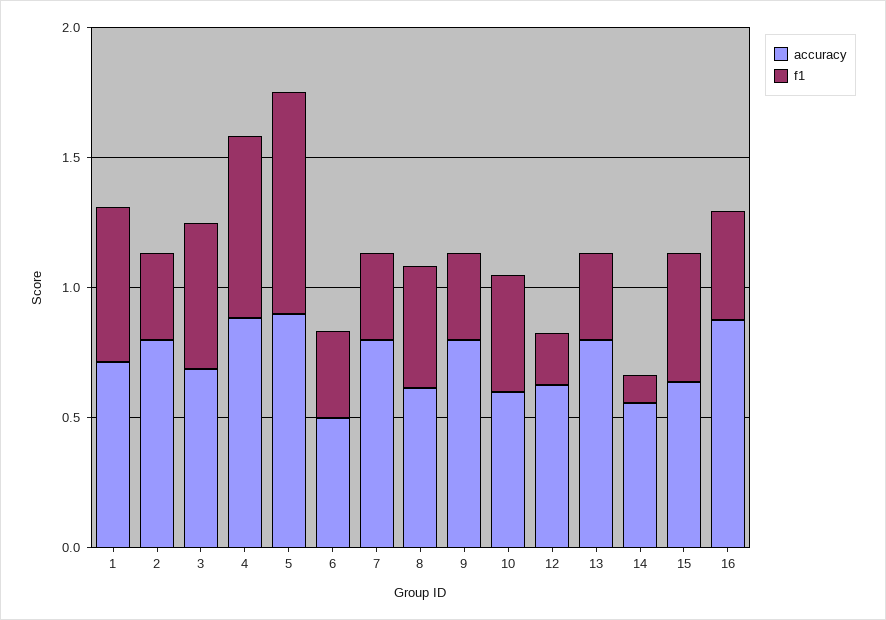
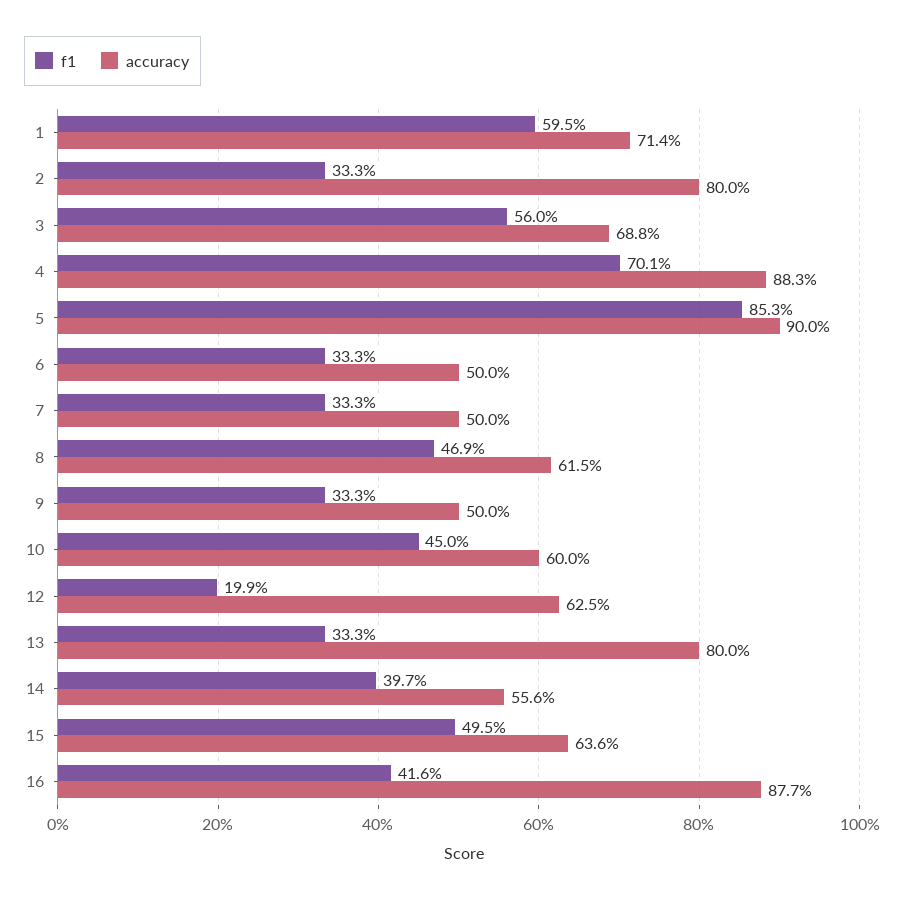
accuracy, 7: 0.8 -> 0.5
accuracy, 9: 0.8 -> 0.5
f1, 14: 0.1 -> 0.397

